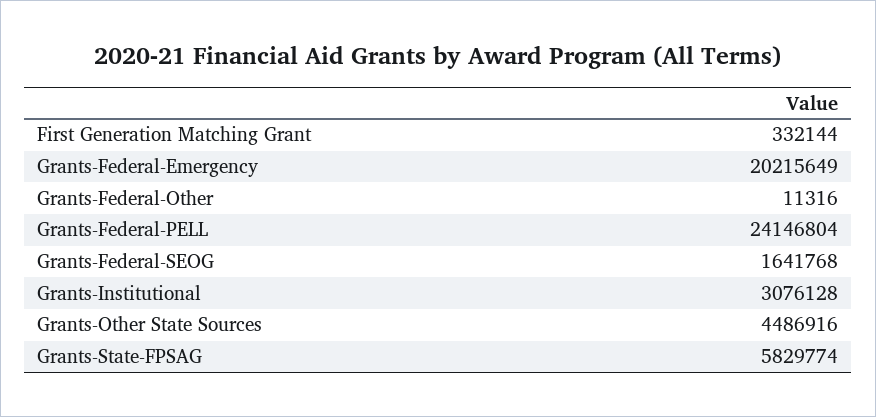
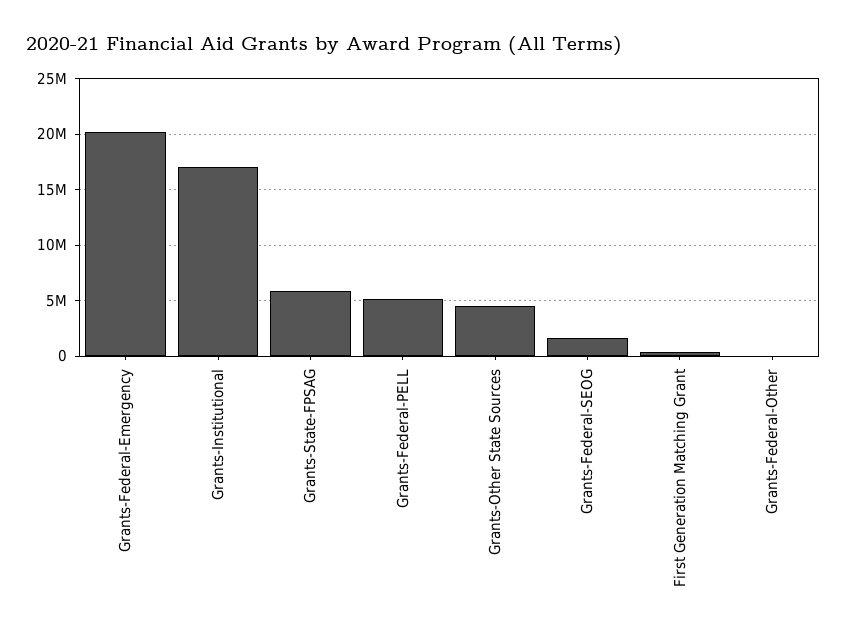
Grants-Federal-PELL: 24146804 -> 5000000
Grants-Institutional: 3076128 -> 17000000

